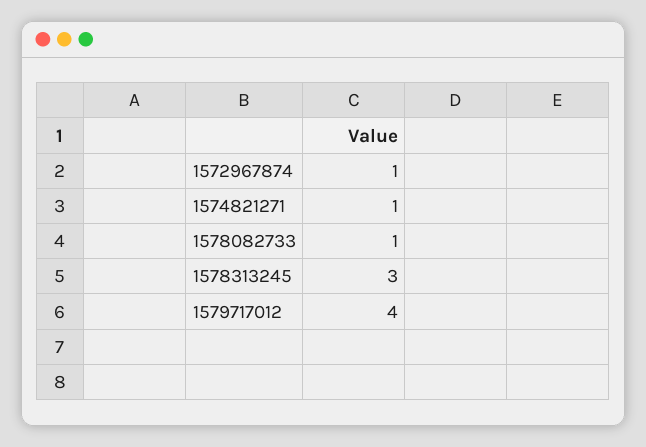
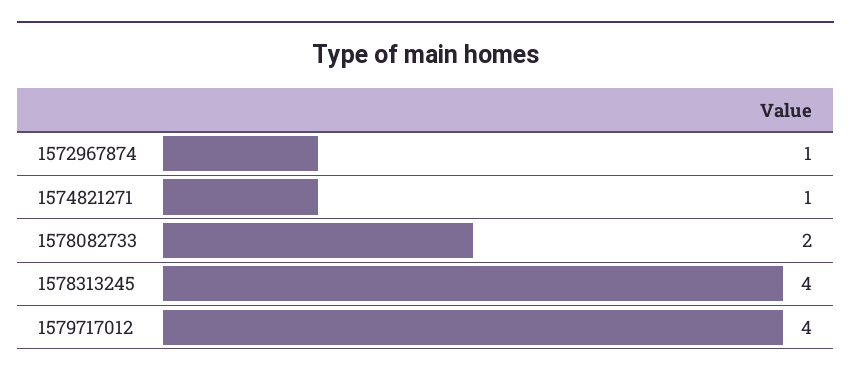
1578082733: 1 -> 2
1578313245: 3 -> 4

